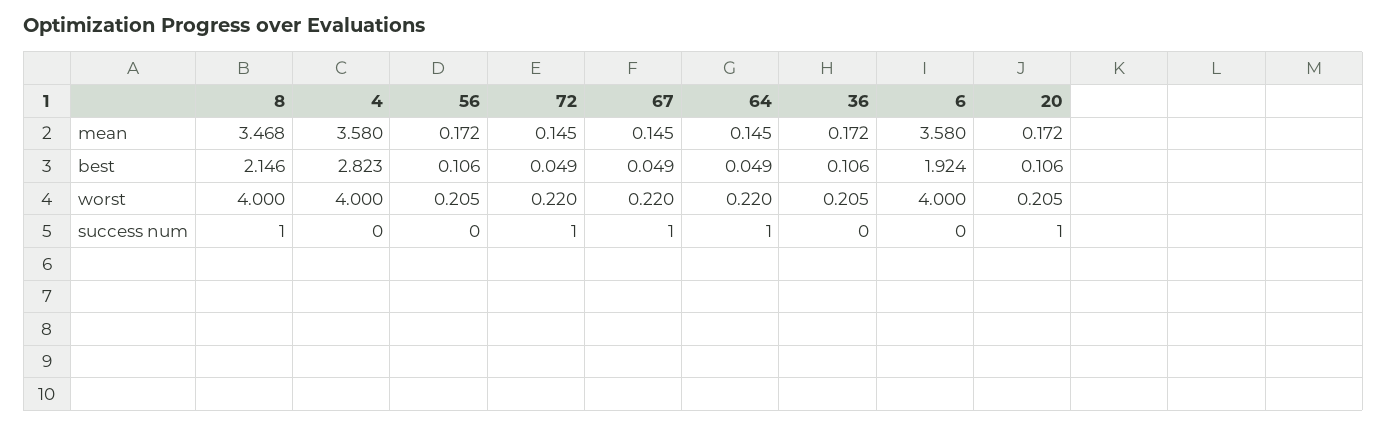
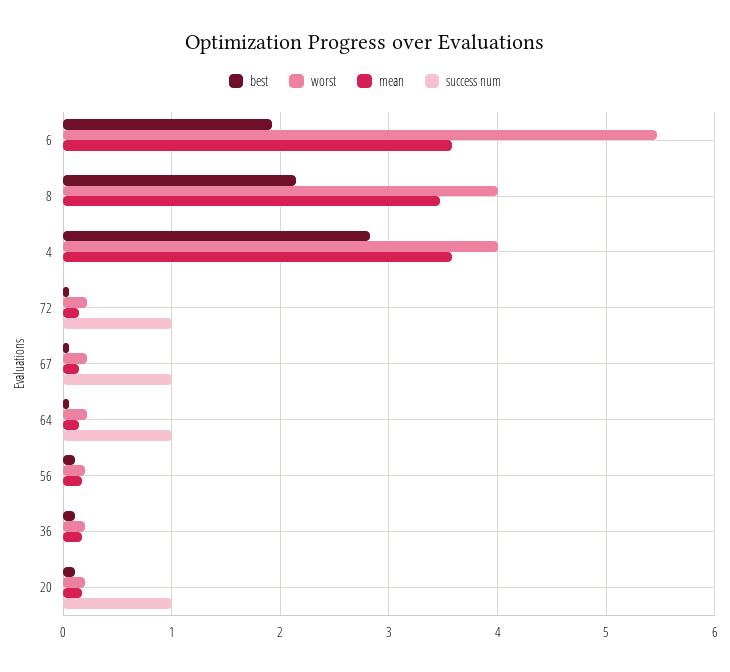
worst, 6: 4 -> 5.5
success num, 8: 1 -> 0

